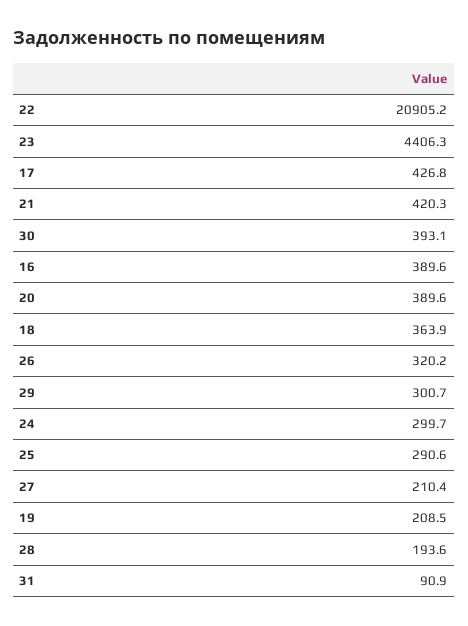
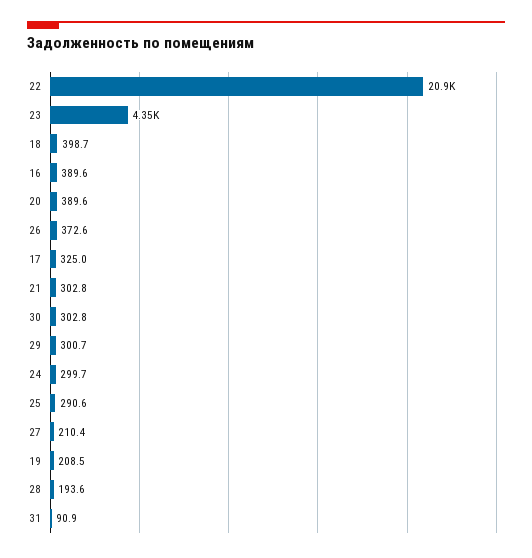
23: 4406.3 -> 4350
17: 426.8 -> 325
21: 420.3 -> 302.8
30: 393.1 -> 302.8
18: 363.9 -> 398.7
26: 320.2 -> 372.6

